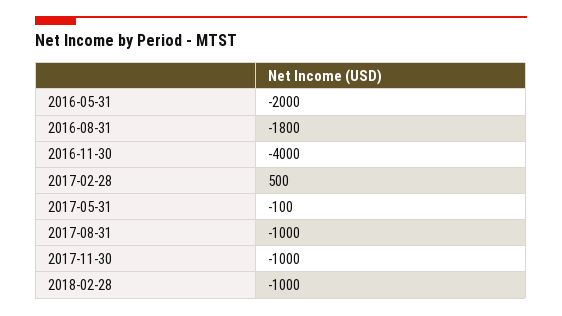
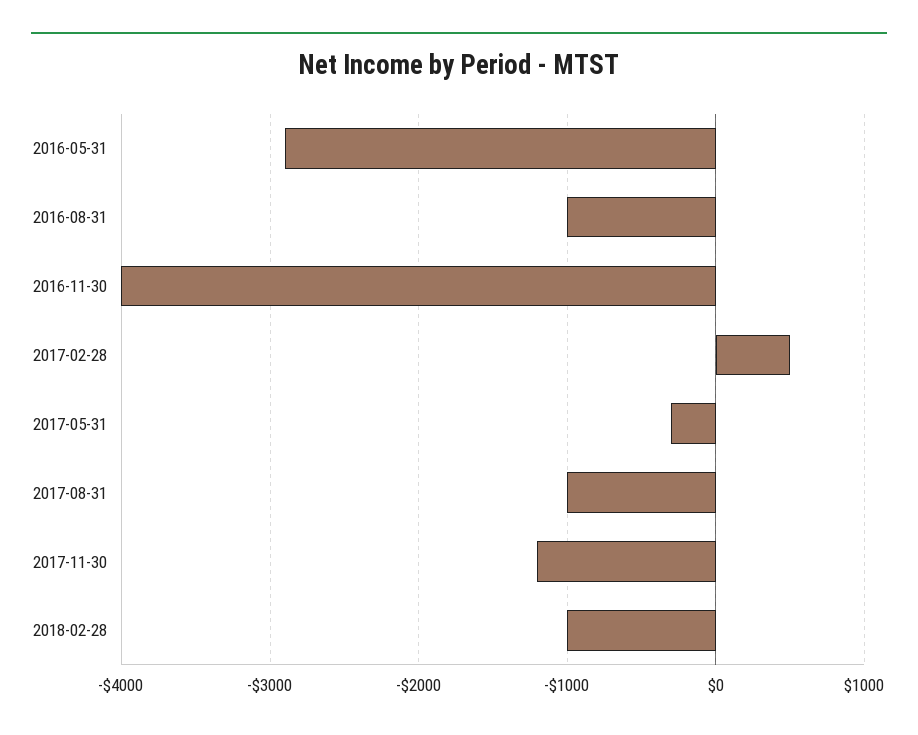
2016-05-31: -2000 -> -2900
2016-08-31: -1800 -> -1000
2017-05-31: -100 -> -300
2017-11-30: -1000 -> -1200

